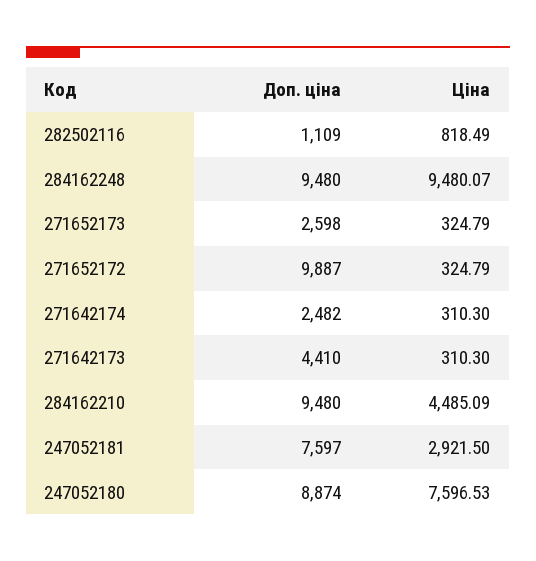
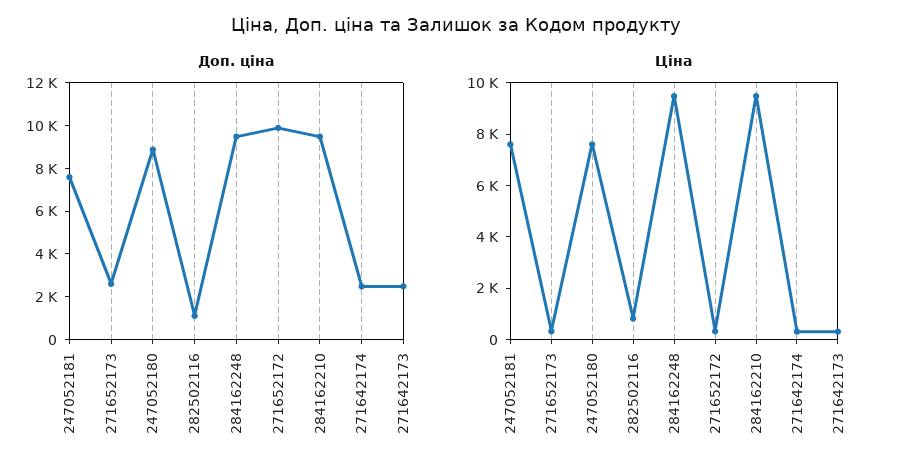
Доп. ціна, 271642173: 4410 -> 2500
Ціна, 284162210: 4485.09 -> 9500
Ціна, 247052181: 2921.5 -> 7500

